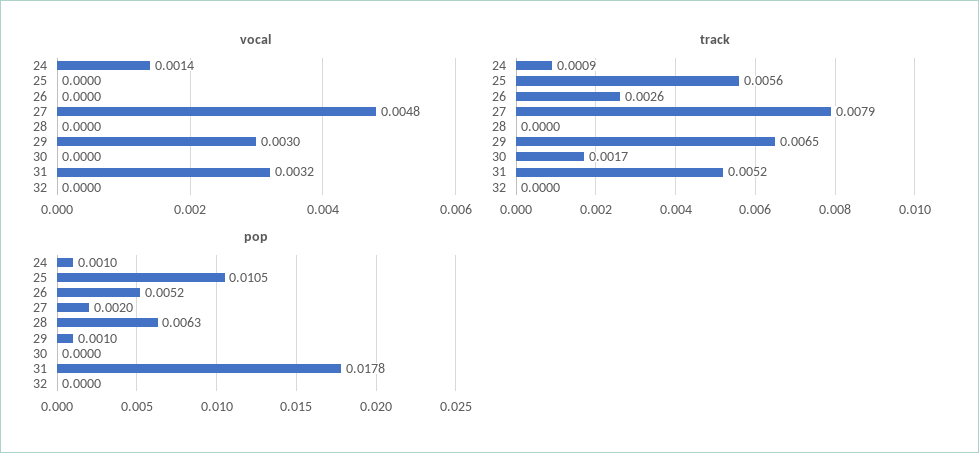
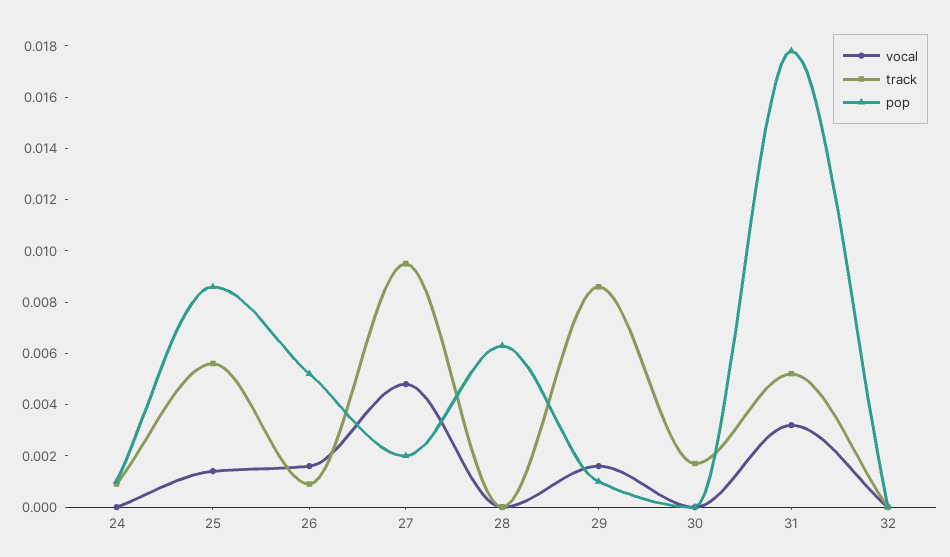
vocal, 24: 0.0014 -> 0
vocal, 25: 0 -> 0.0015
vocal, 26: 0 -> 0.0015
vocal, 29: 0.003 -> 0.0015
track, 26: 0.0026 -> 0.001
track, 27: 0.0079 -> 0.0095
track, 29: 0.0065 -> 0.0085
pop, 25: 0.0105 -> 0.0085

